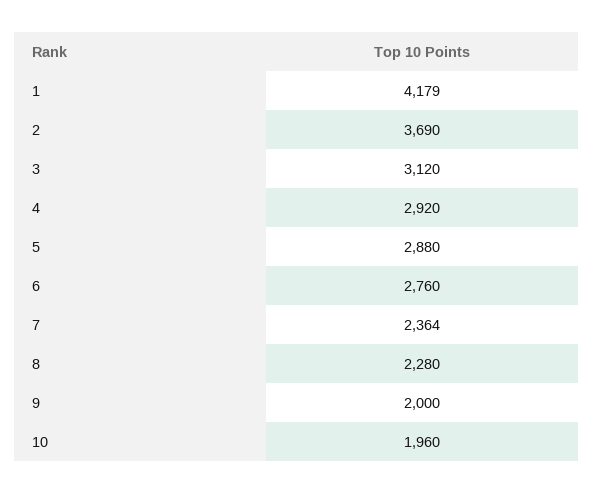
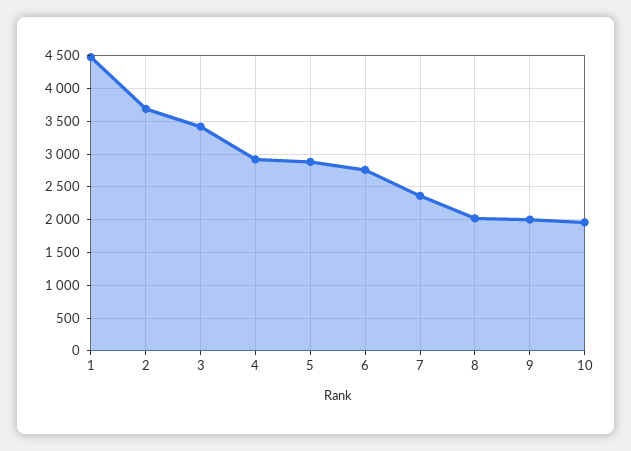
1: 4179 -> 4500
3: 3120 -> 3400
8: 2280 -> 2000

